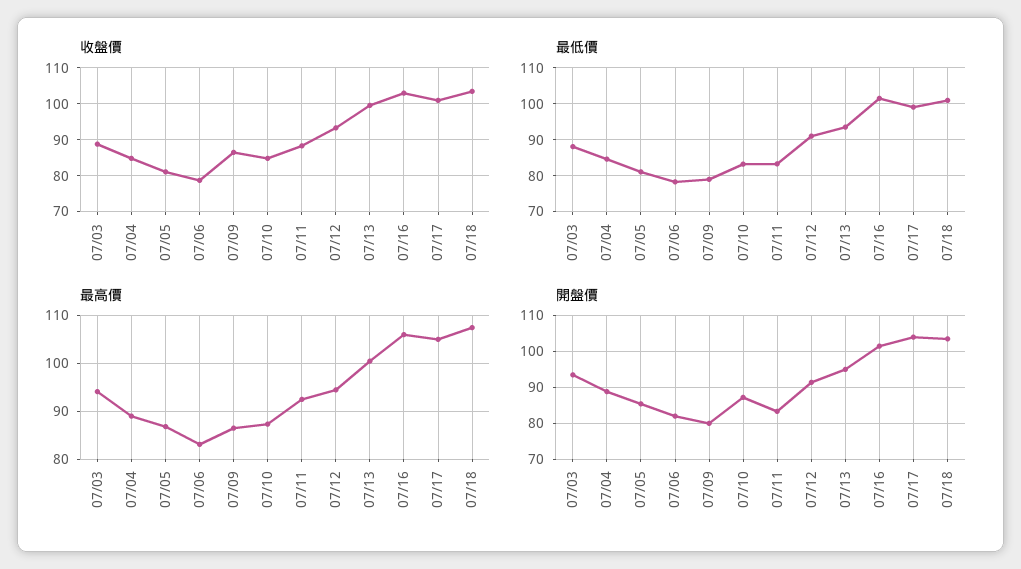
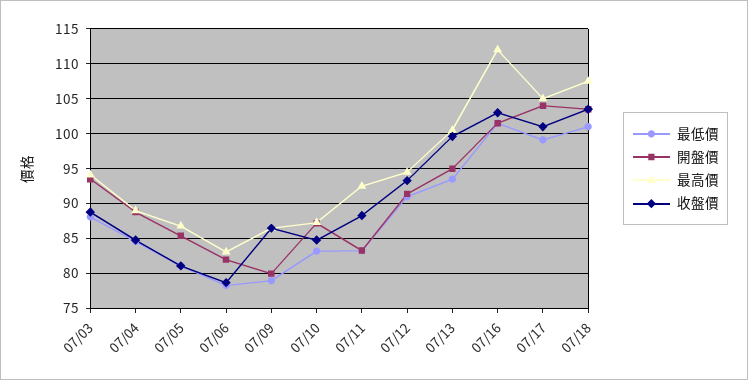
最高價, 07/16: 106 -> 112

